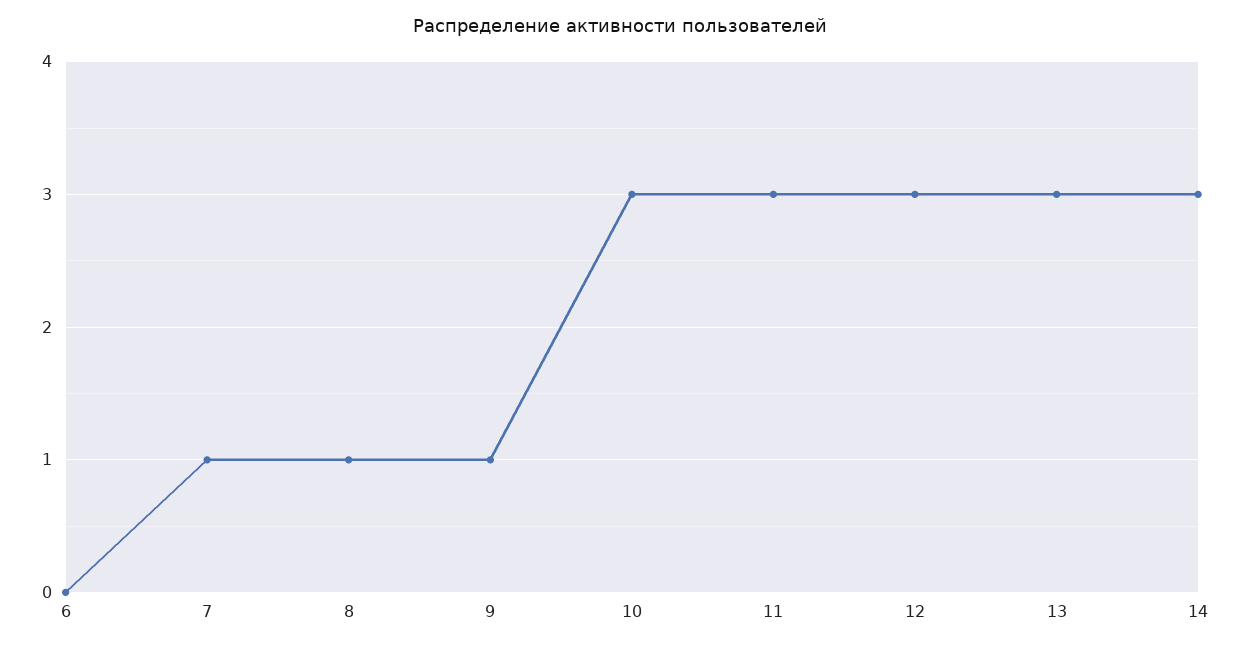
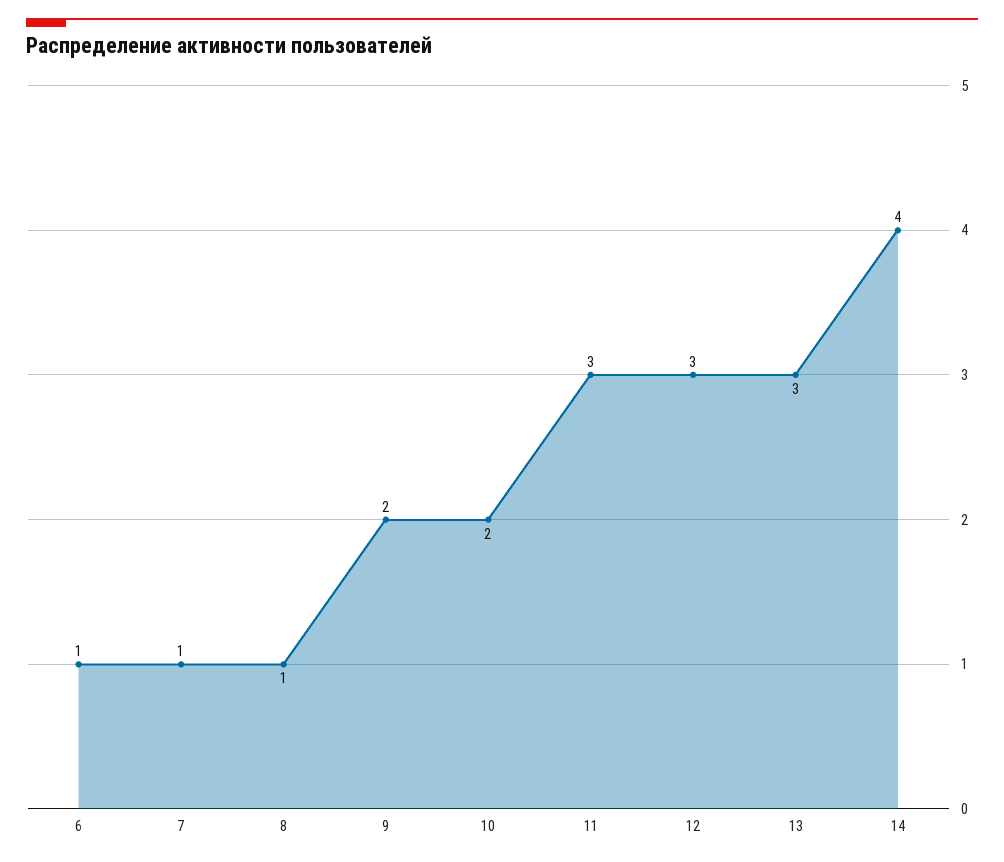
6: 0 -> 1
9: 1 -> 2
10: 3 -> 2
14: 3 -> 4

